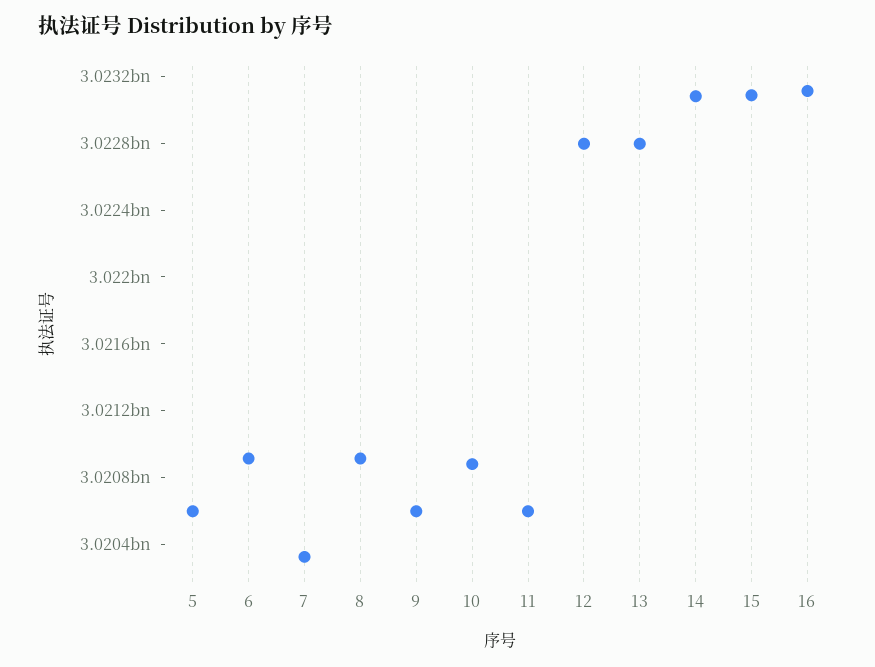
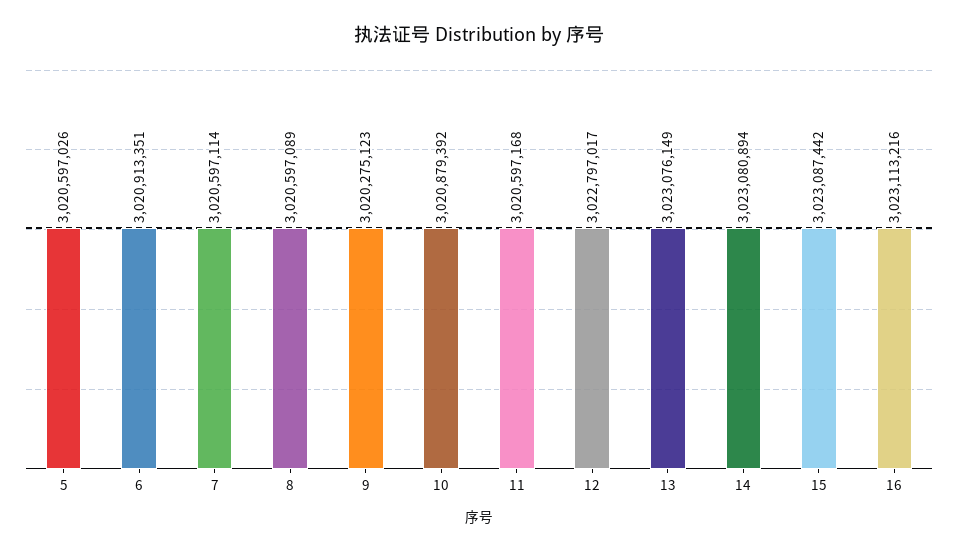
7: 3020300000 -> 3020597114
8: 3020900000 -> 3020597089
9: 3020600000 -> 3020275123
13: 3022800000 -> 3023076149

